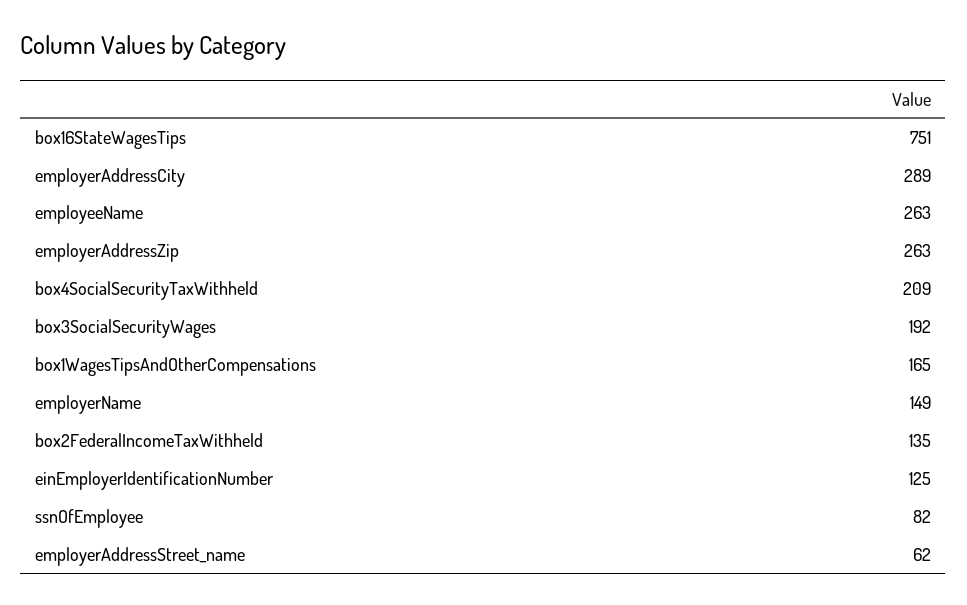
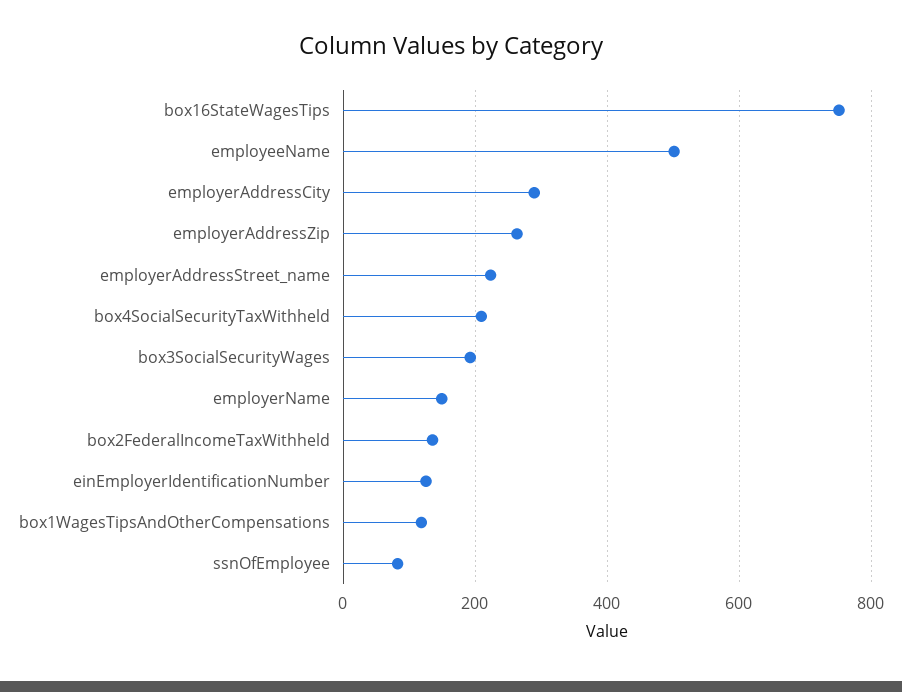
employeeName: 263 -> 500
box1WagesTipsAndOtherCompensations: 165 -> 120
employerAddressStreet_name: 62 -> 220

